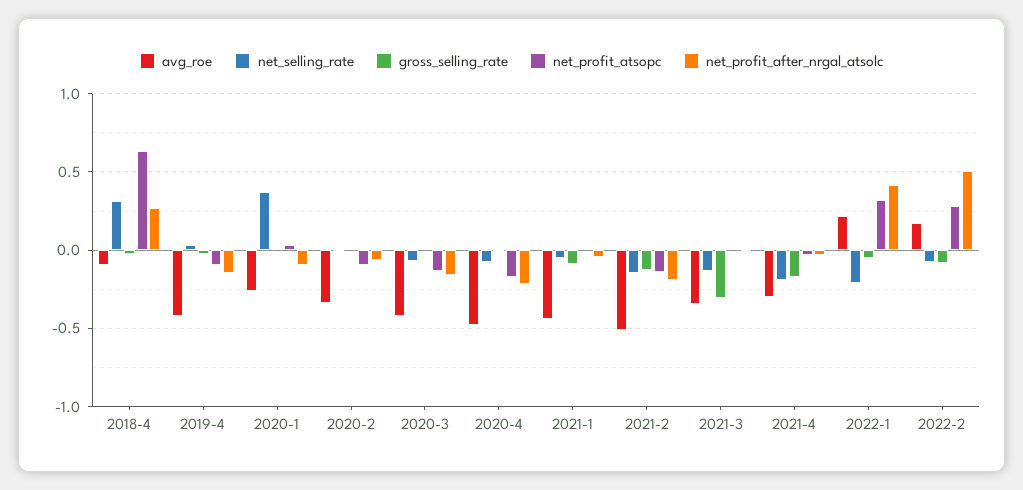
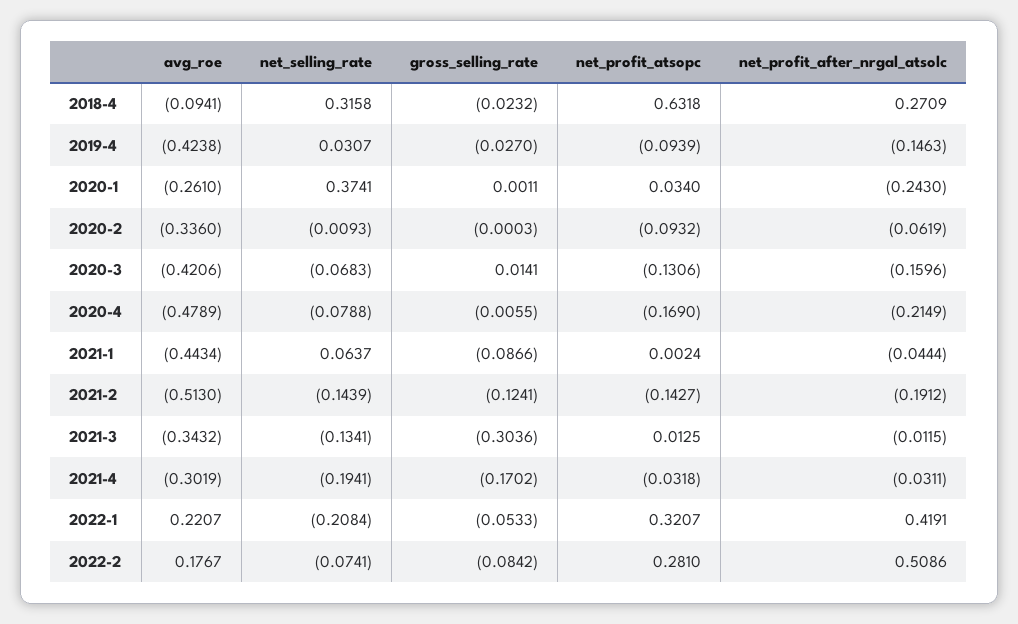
net_profit_after_nrgal_atsolc, 2020-1: -0.1 -> -0.243
net_selling_rate, 2021-1: -0.05 -> 0.0637

